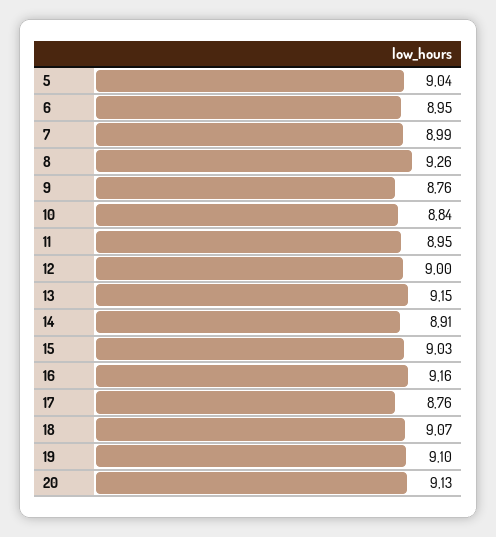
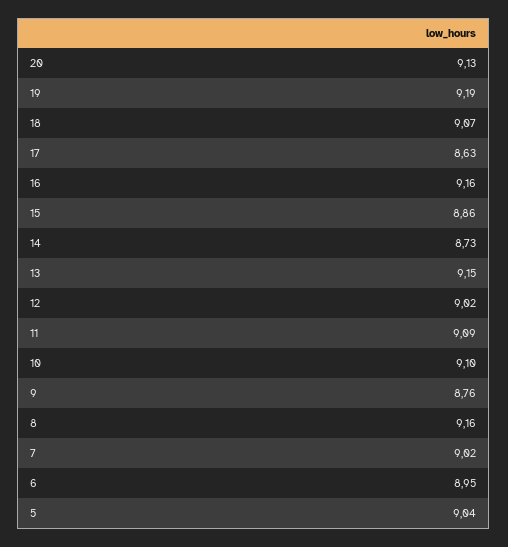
7: 8.99 -> 9.02
8: 9.26 -> 9.16
10: 8.84 -> 9.1
11: 8.95 -> 9.09
12: 9 -> 9.02
14: 8.91 -> 8.73
15: 9.03 -> 8.86
17: 8.76 -> 8.63
19: 9.1 -> 9.19

